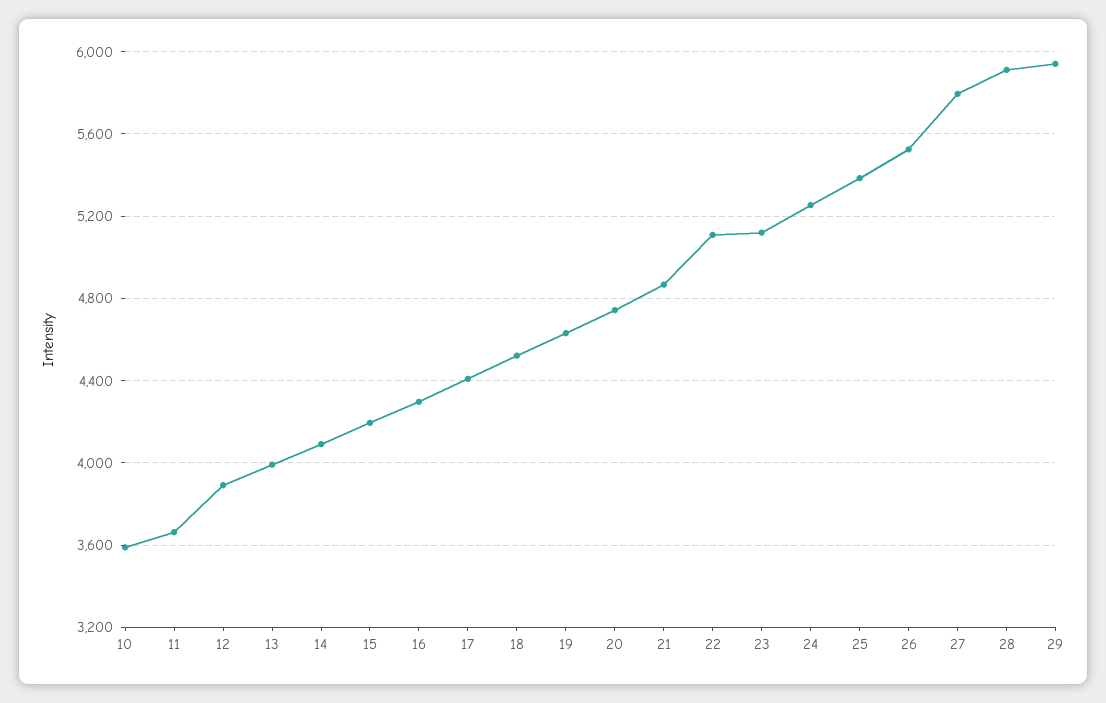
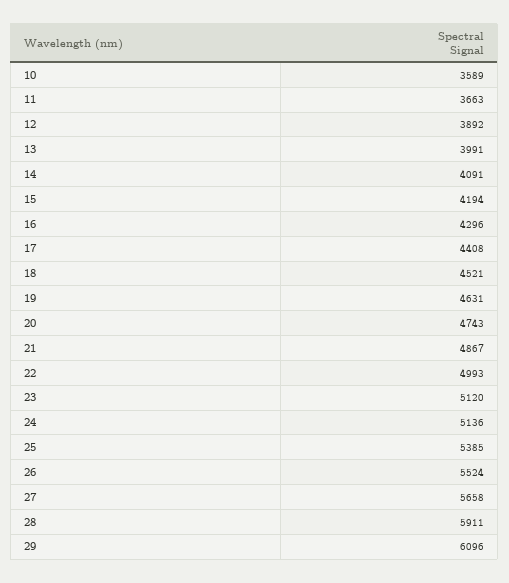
22: 5100 -> 4993
24: 5250 -> 5136
27: 5800 -> 5658
29: 5950 -> 6096

